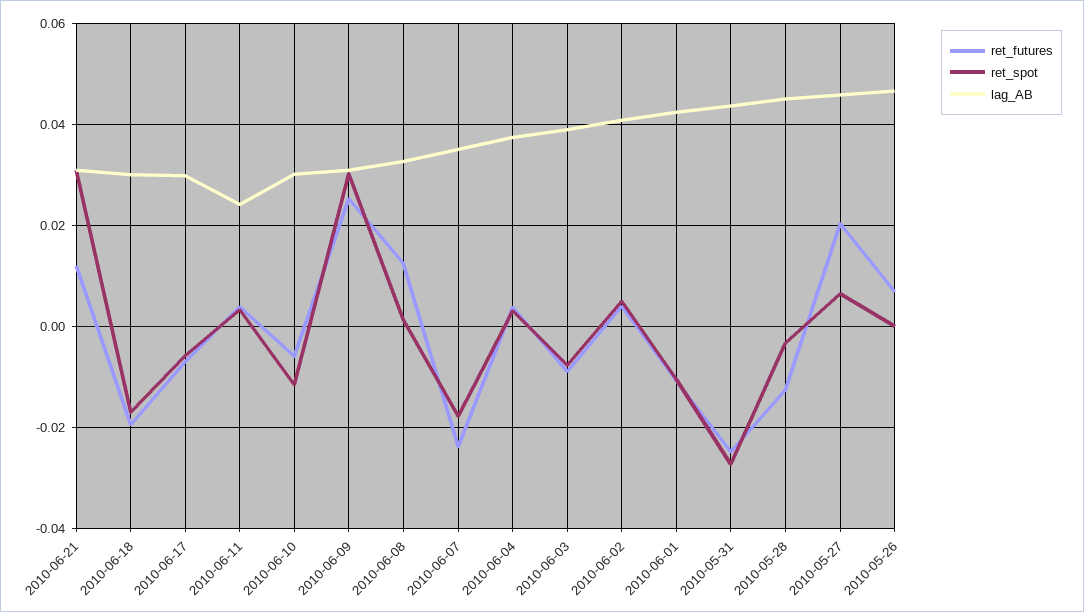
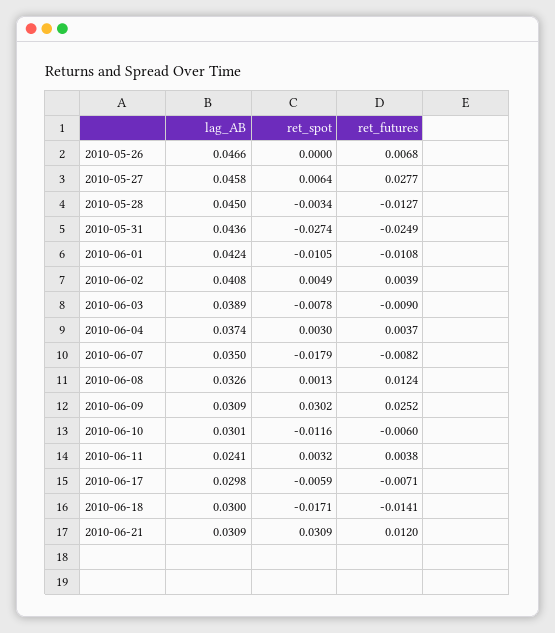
ret_futures, 2010-06-18: -0.02 -> -0.0141
ret_futures, 2010-06-07: -0.024 -> -0.0082
ret_futures, 2010-05-27: 0.02 -> 0.0277

